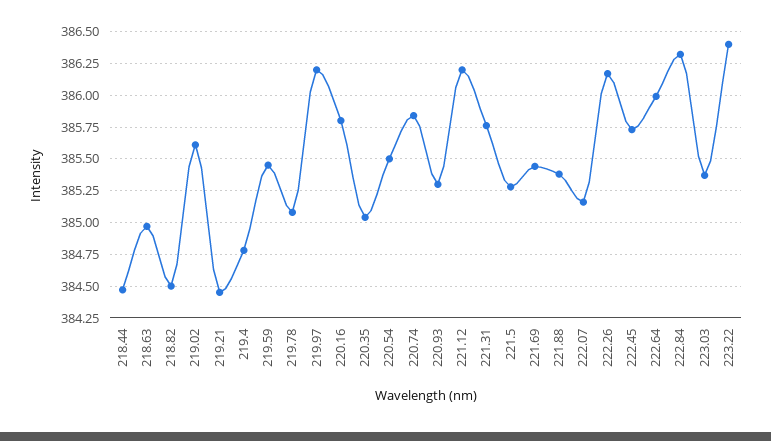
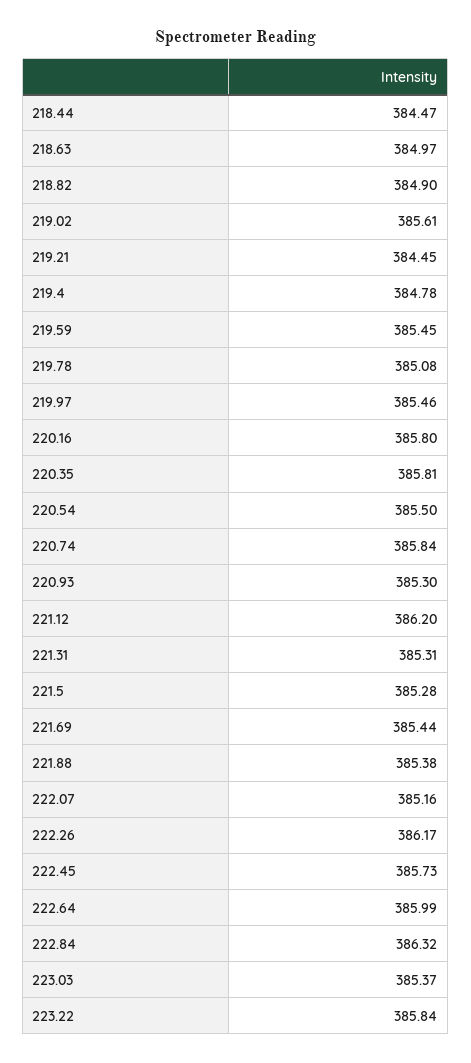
218.82: 384.5 -> 384.9
219.97: 386.2 -> 385.46
220.35: 385.05 -> 385.81
221.31: 385.75 -> 385.31
223.22: 386.4 -> 385.84

